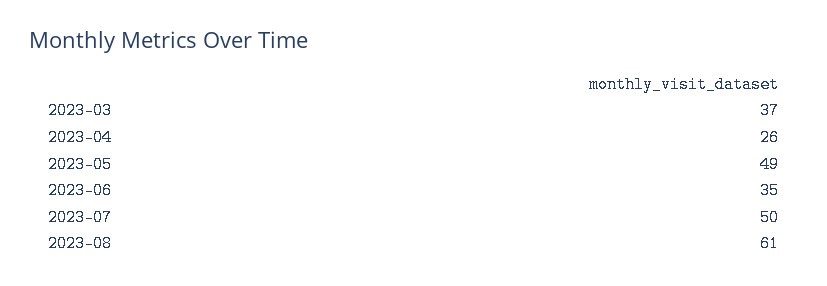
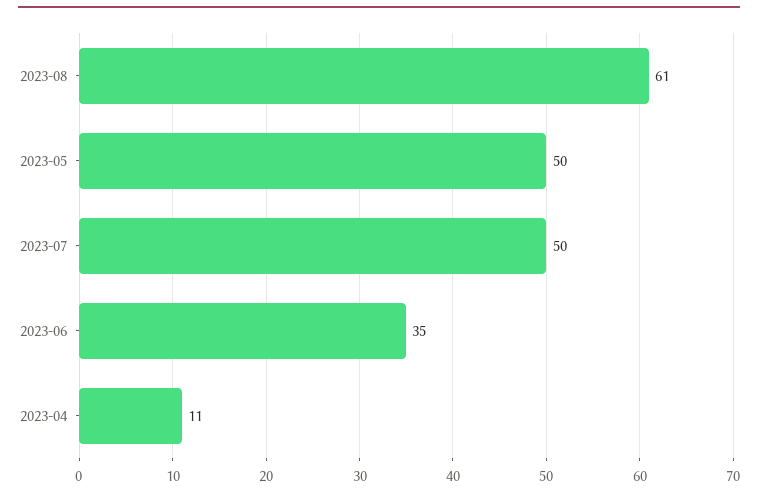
2023-03: 37 -> none
2023-04: 26 -> 11
2023-05: 49 -> 50

